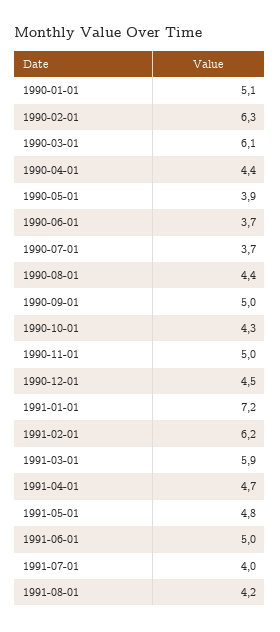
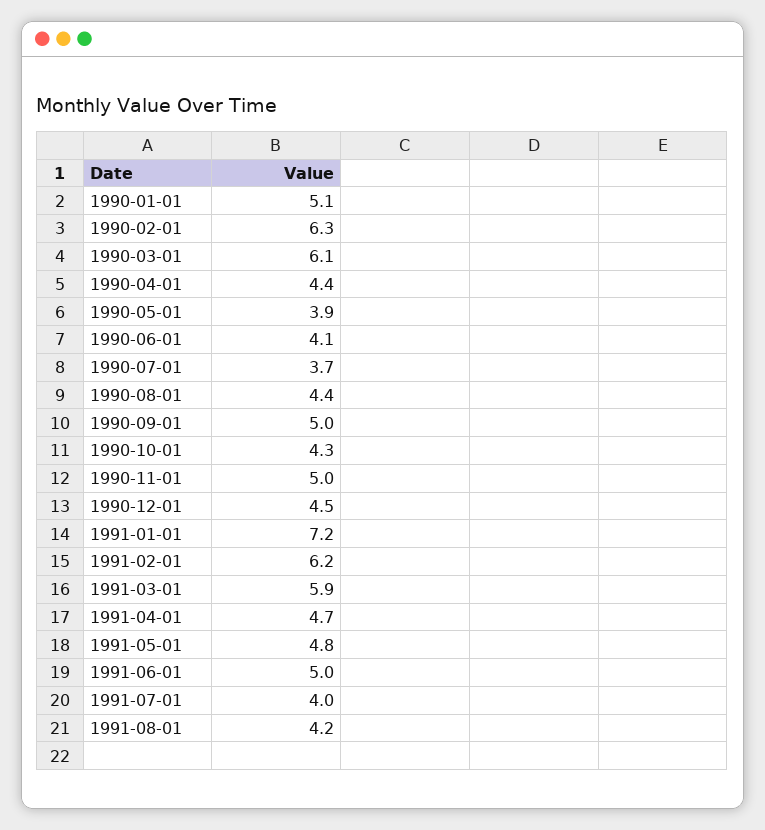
1990-06-01: 3.7 -> 4.1

